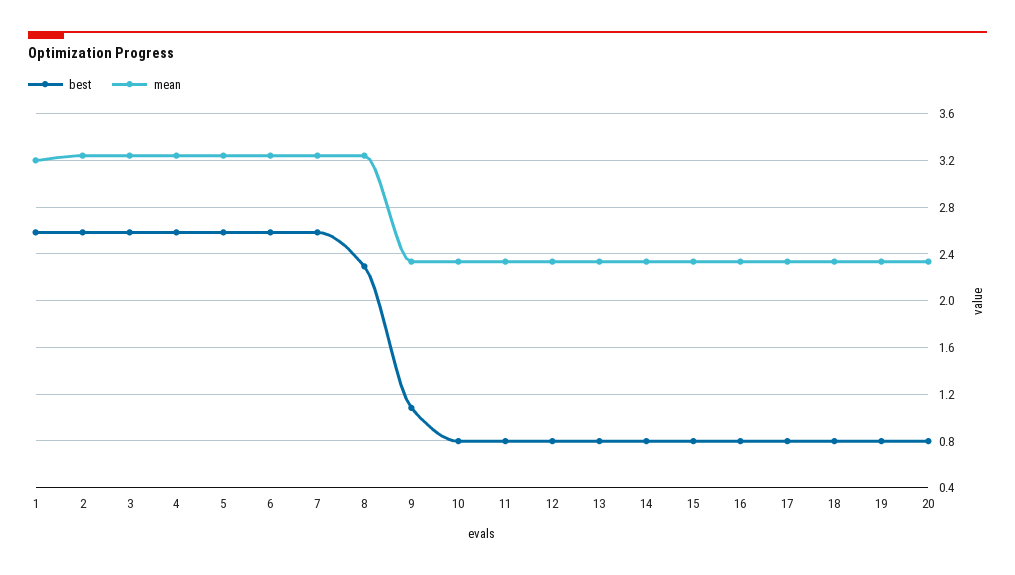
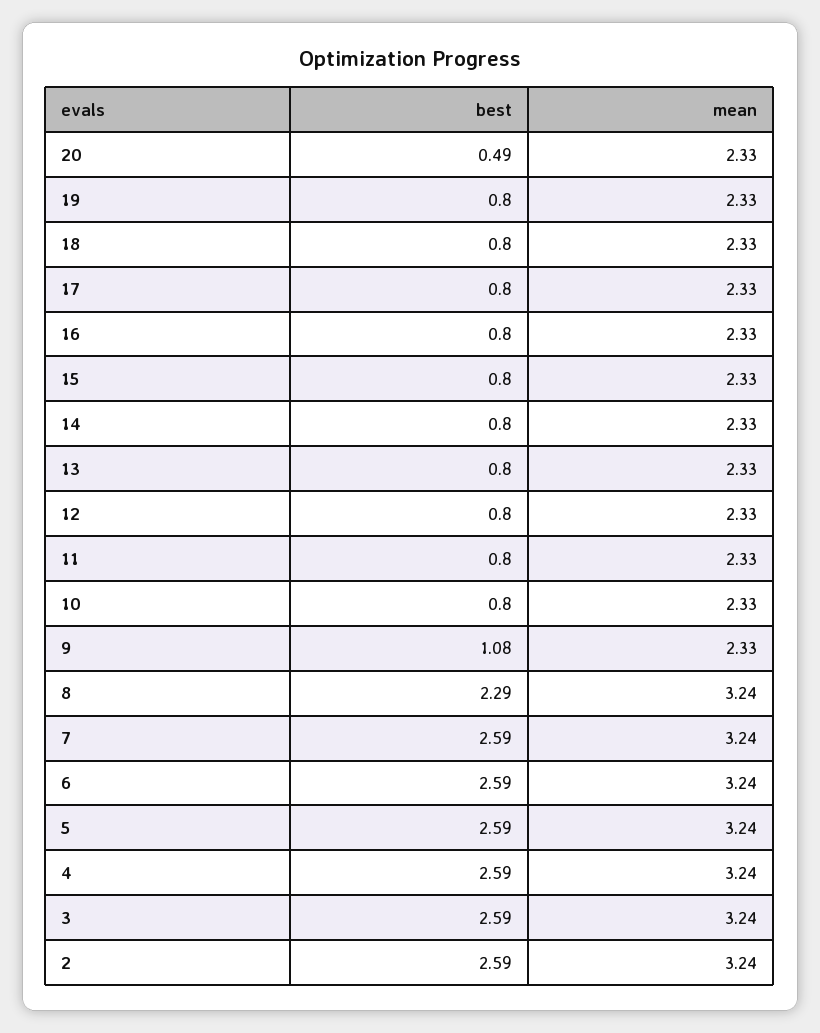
best, 1: 2.6 -> none
mean, 1: 3.2 -> none
best, 20: 0.8 -> 0.49

